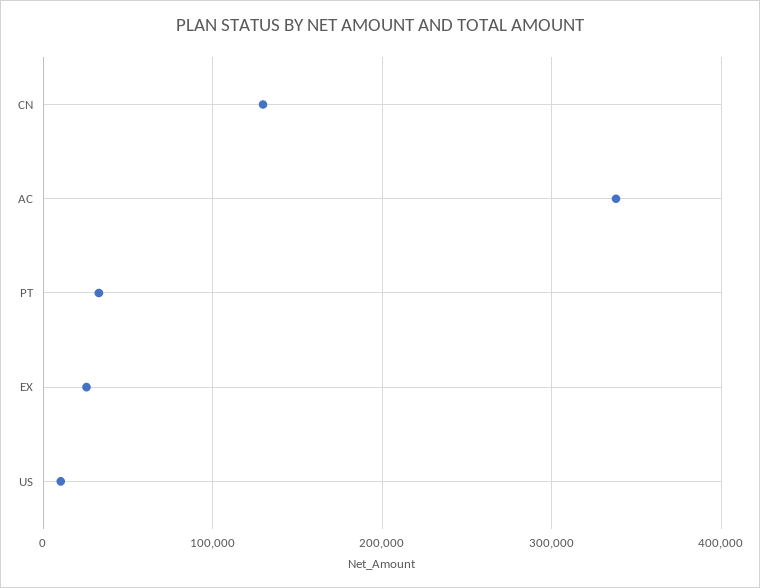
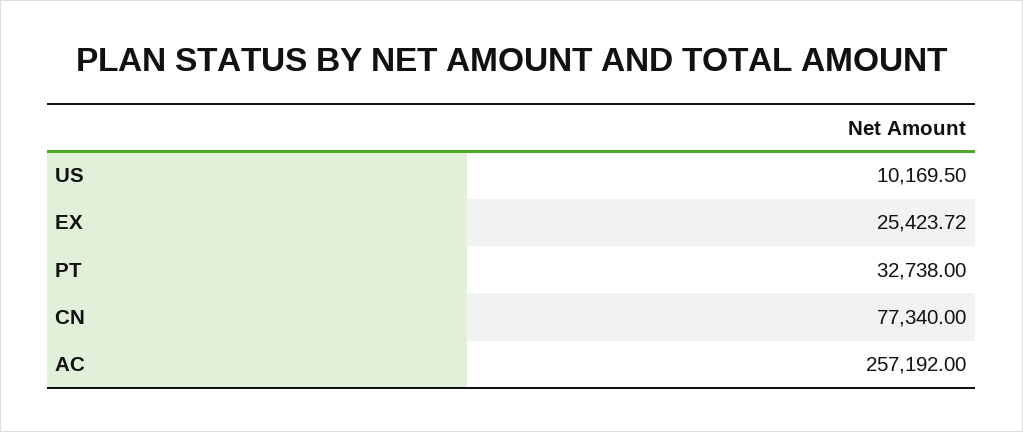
CN: 130000 -> 77340
AC: 340000 -> 257192

